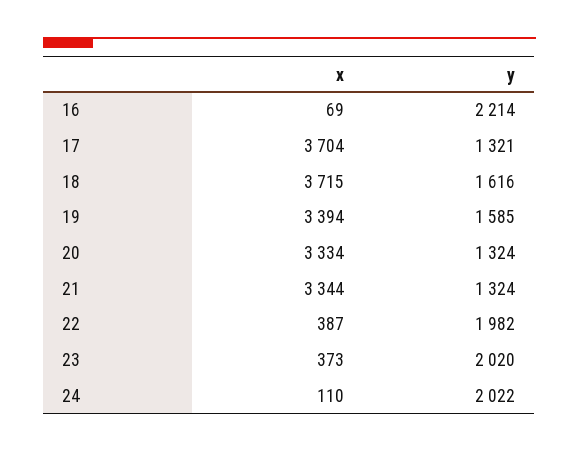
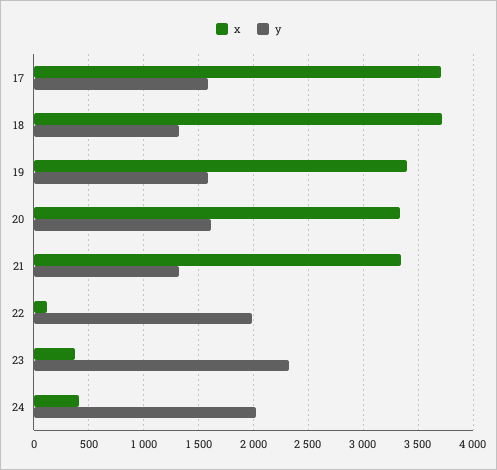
x, 16: 69 -> none
y, 16: 2214 -> none
y, 17: 1321 -> 1600
y, 18: 1616 -> 1300
y, 20: 1324 -> 1600
x, 22: 387 -> 100
y, 23: 2020 -> 2300
x, 24: 110 -> 400

